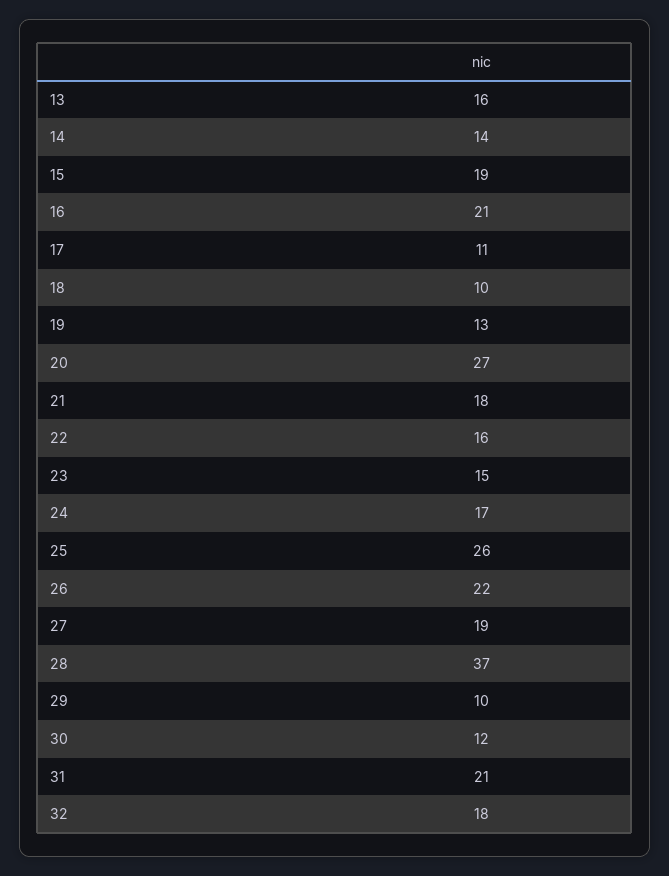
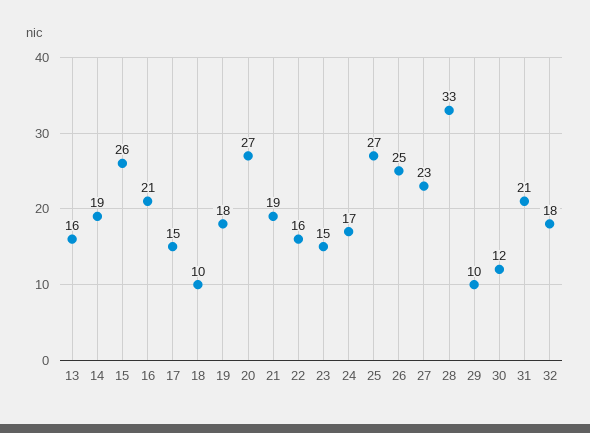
14: 14 -> 19
15: 19 -> 26
17: 11 -> 15
19: 13 -> 18
21: 18 -> 19
25: 26 -> 27
26: 22 -> 25
27: 19 -> 23
28: 37 -> 33

